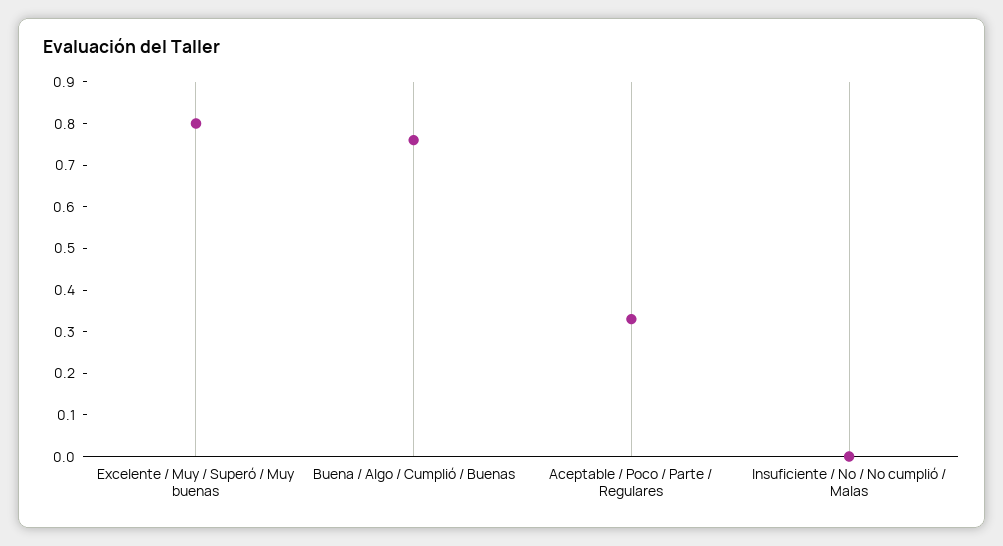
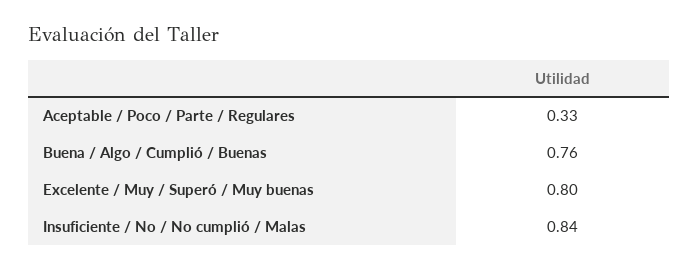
Insuficiente / No / No cumplió / Malas: 0 -> 0.84

